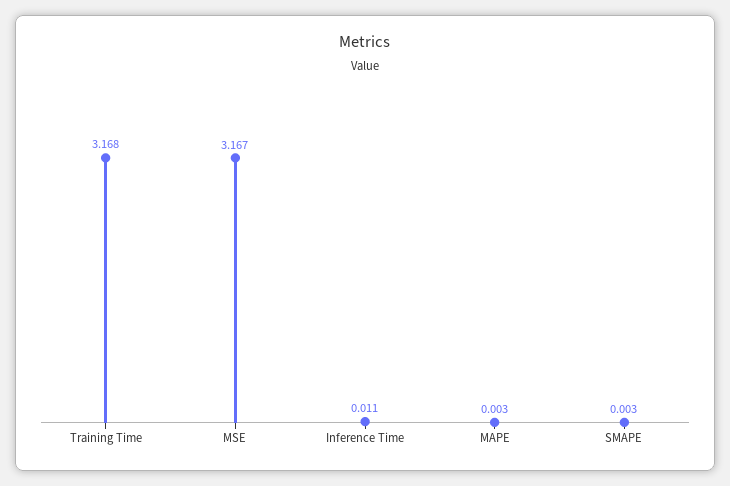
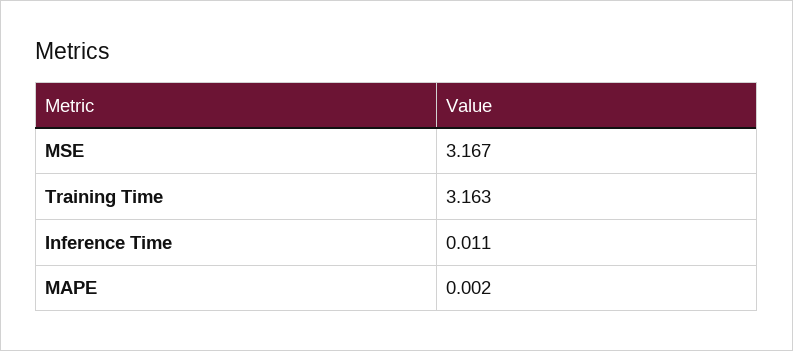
Training Time: 3.168 -> 3.163
MAPE: 0.003 -> 0.002
SMAPE: 0.003 -> none

